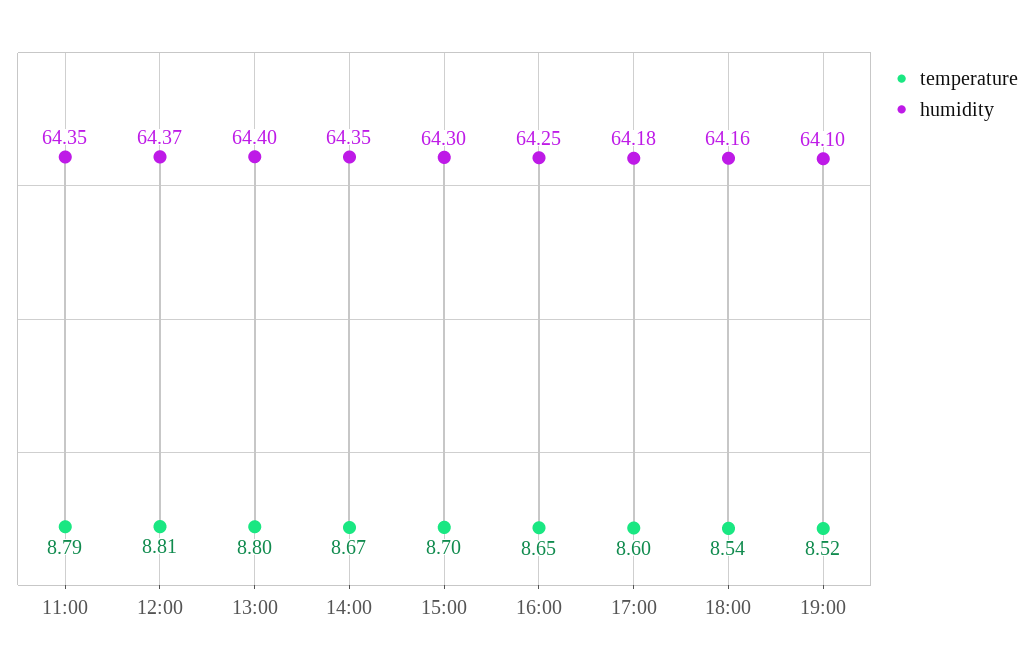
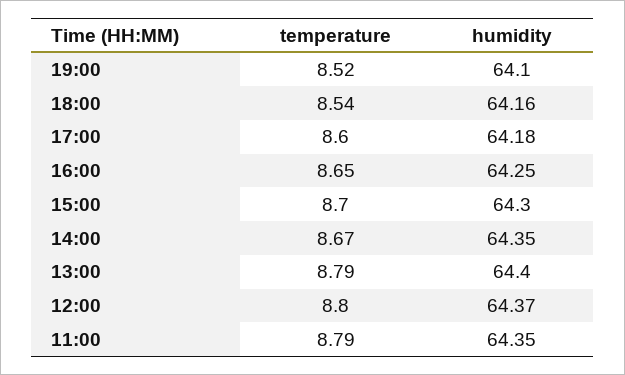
temperature, 12:00: 8.81 -> 8.8
temperature, 13:00: 8.8 -> 8.79

